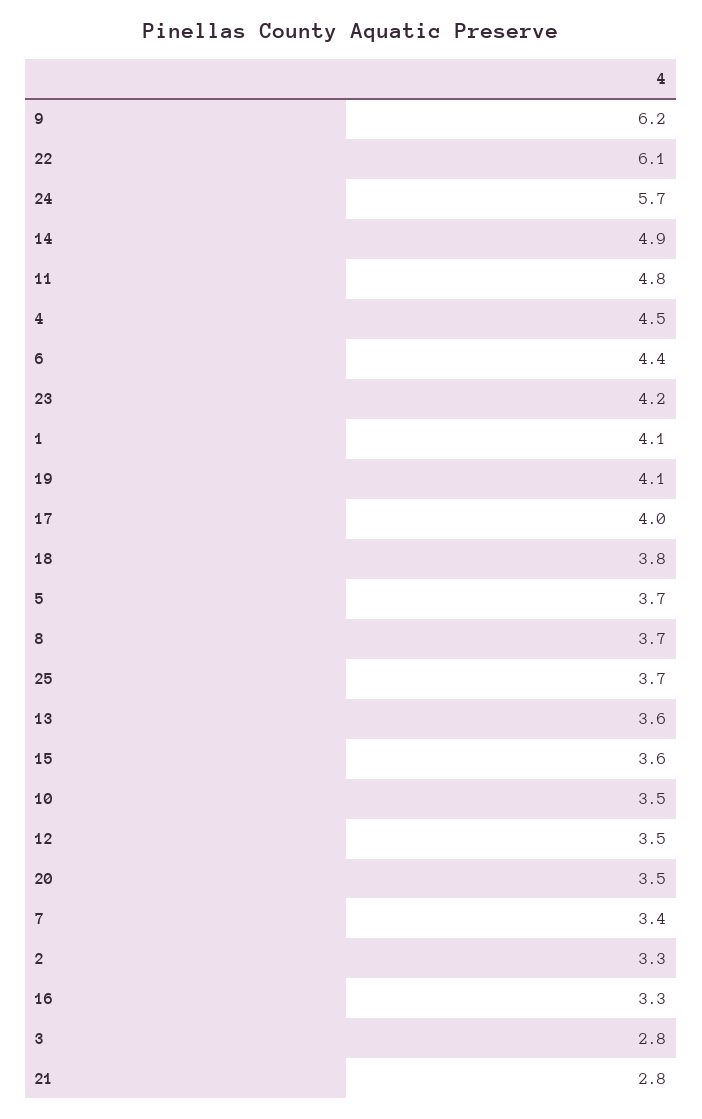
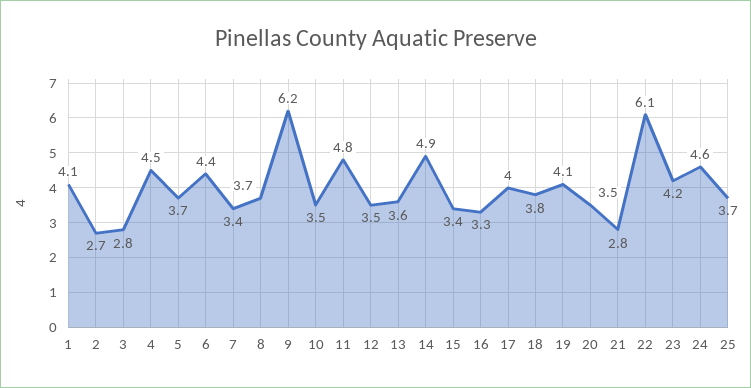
24: 5.7 -> 4.6
15: 3.6 -> 3.4
2: 3.3 -> 2.7

